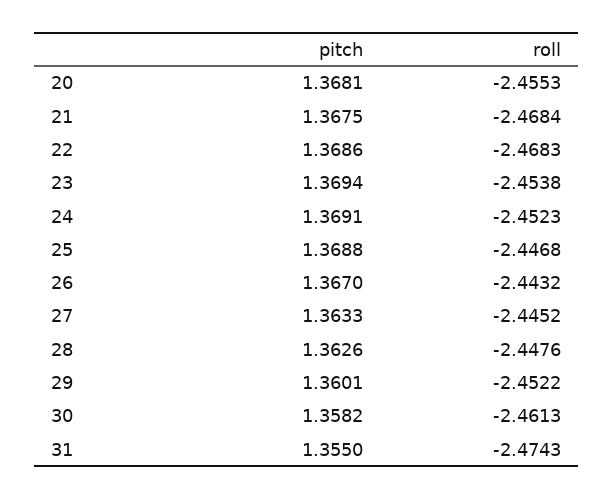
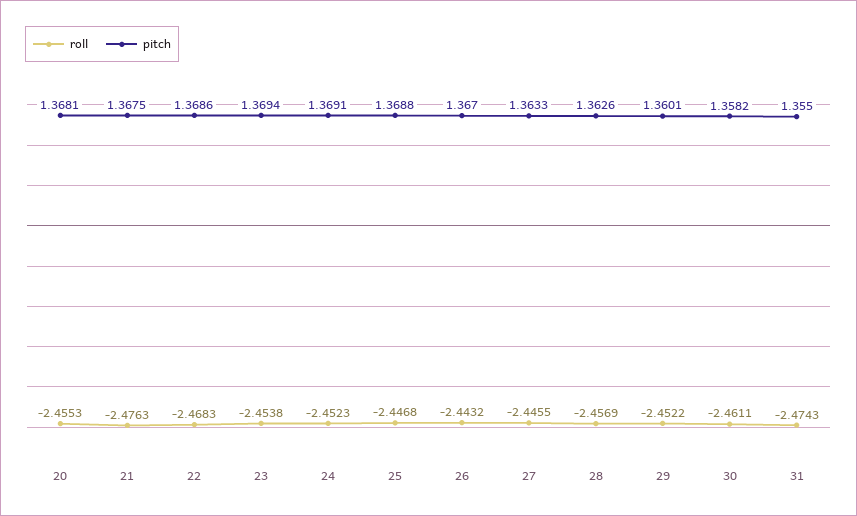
roll, 21: -2.4684 -> -2.4763
roll, 27: -2.4452 -> -2.4455
roll, 28: -2.4476 -> -2.4569
roll, 30: -2.4613 -> -2.4611

